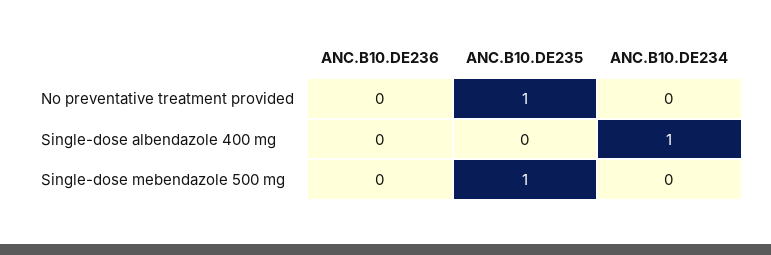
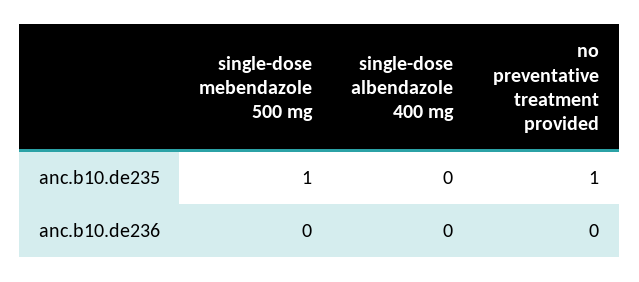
ANC.B10.DE234, No preventative treatment provided: 0 -> none
ANC.B10.DE234, Single-dose albendazole 400 mg: 1 -> none
ANC.B10.DE234, Single-dose mebendazole 500 mg: 0 -> none

